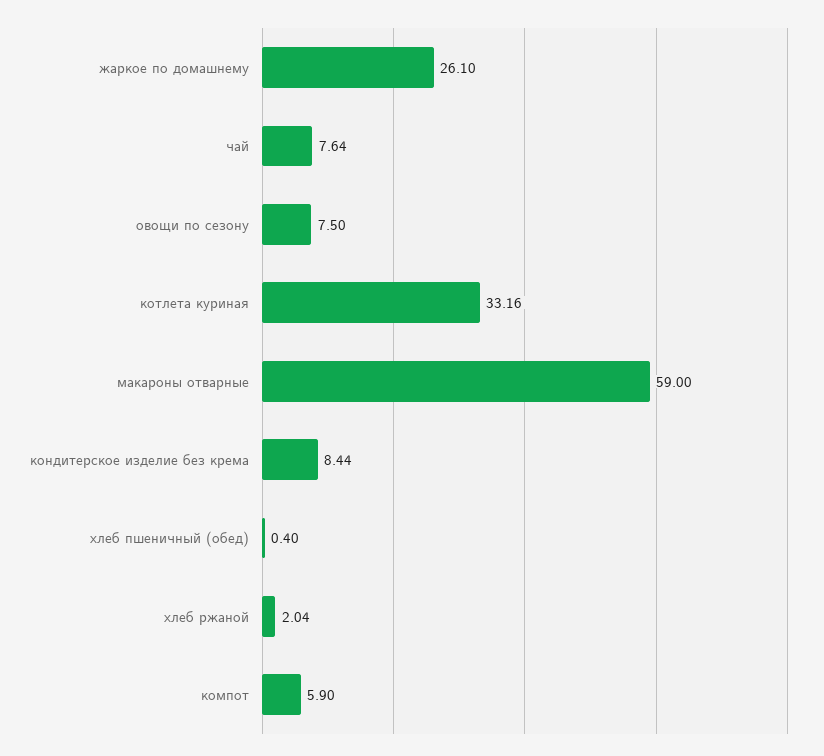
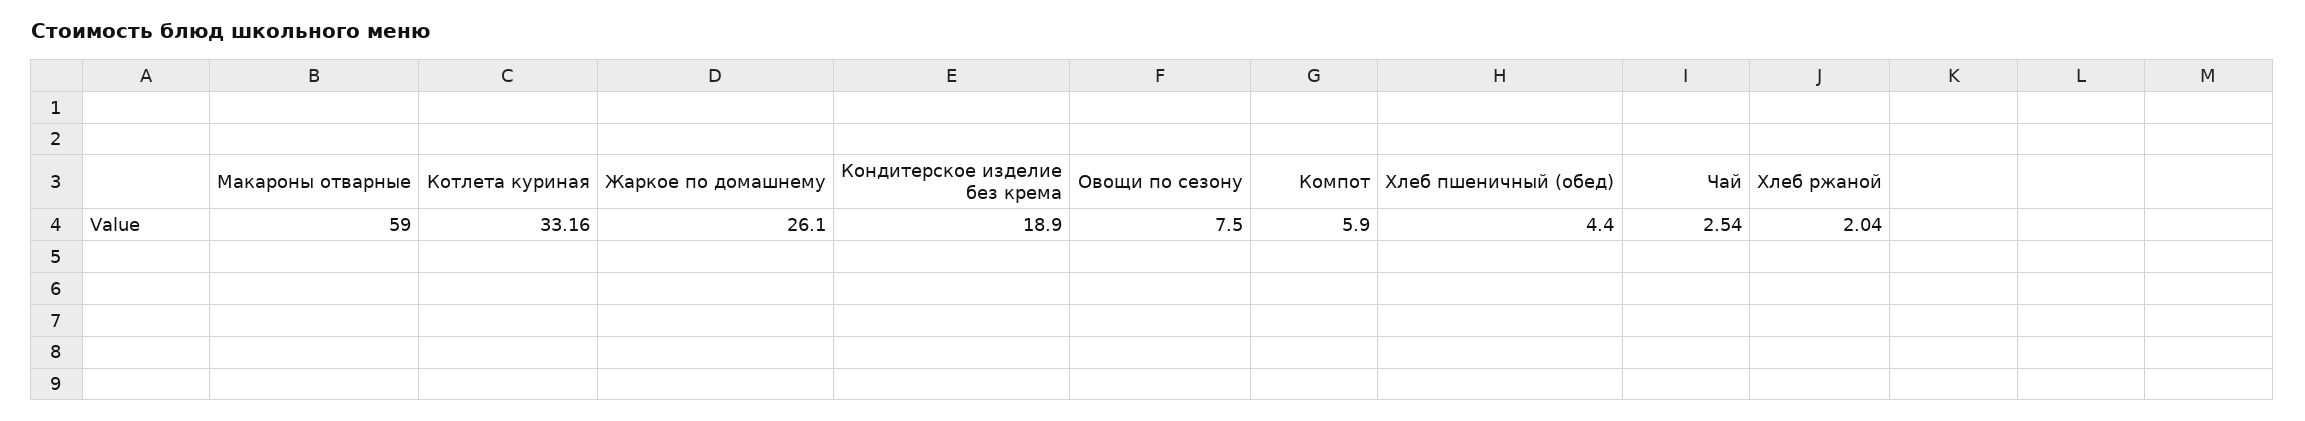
чай: 7.64 -> 2.54
кондитерское изделие без крема: 8.44 -> 18.9
хлеб пшеничный (обед): 0.4 -> 4.4

